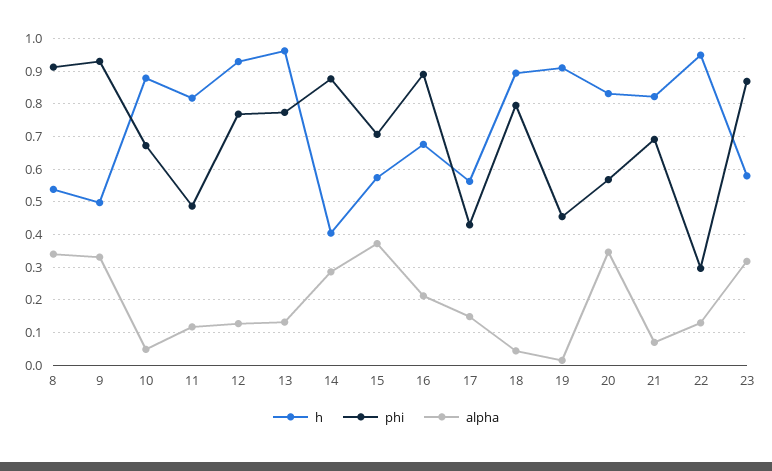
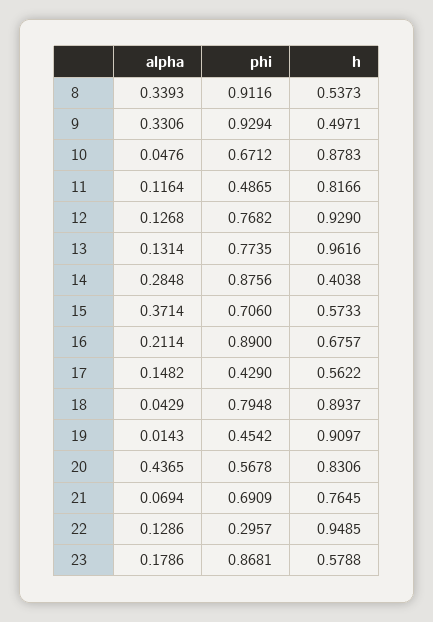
alpha, 20: 0.34 -> 0.4365
h, 21: 0.82 -> 0.7645
alpha, 23: 0.32 -> 0.1786

